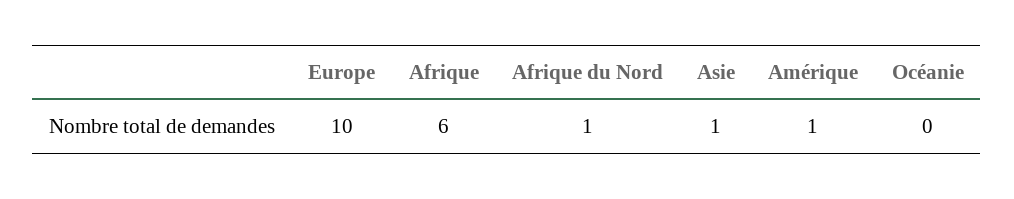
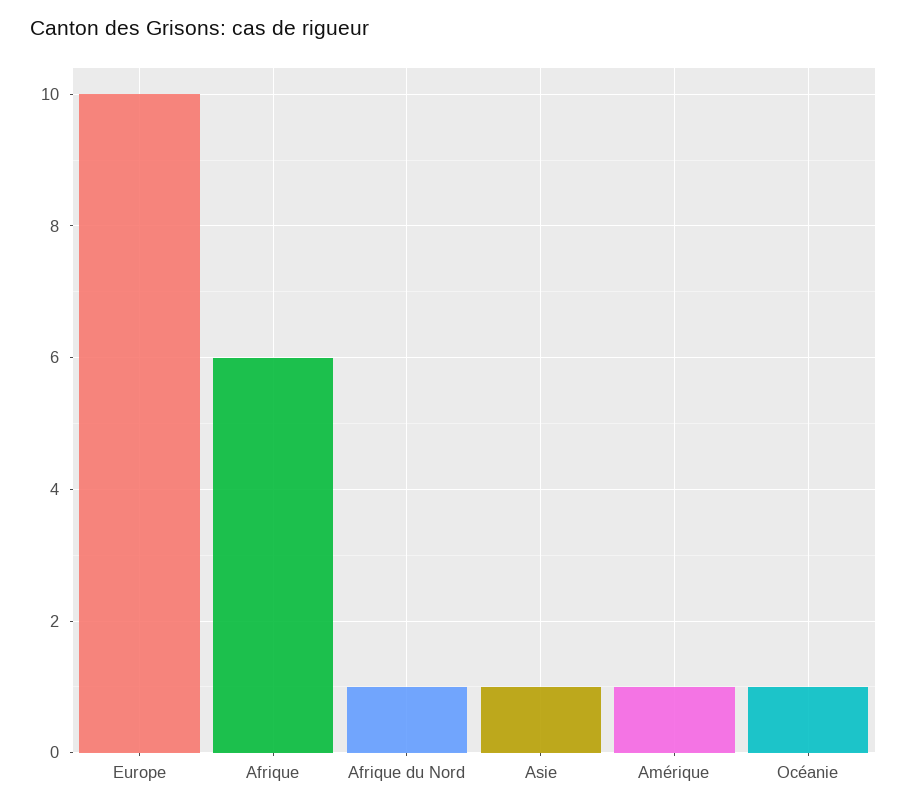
Océanie: 0 -> 1

